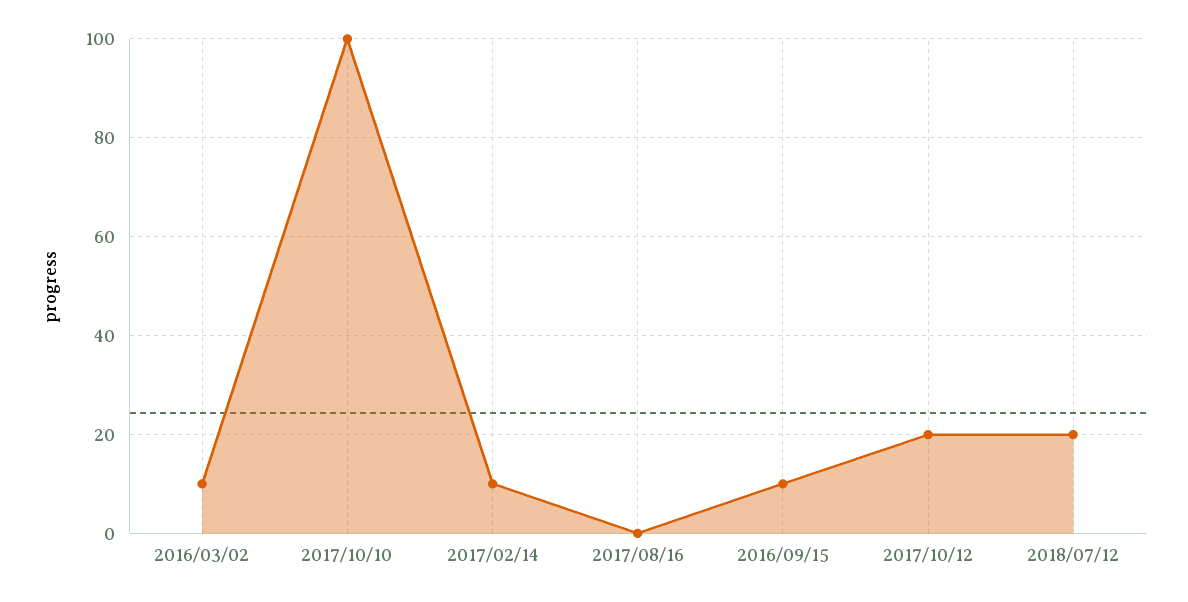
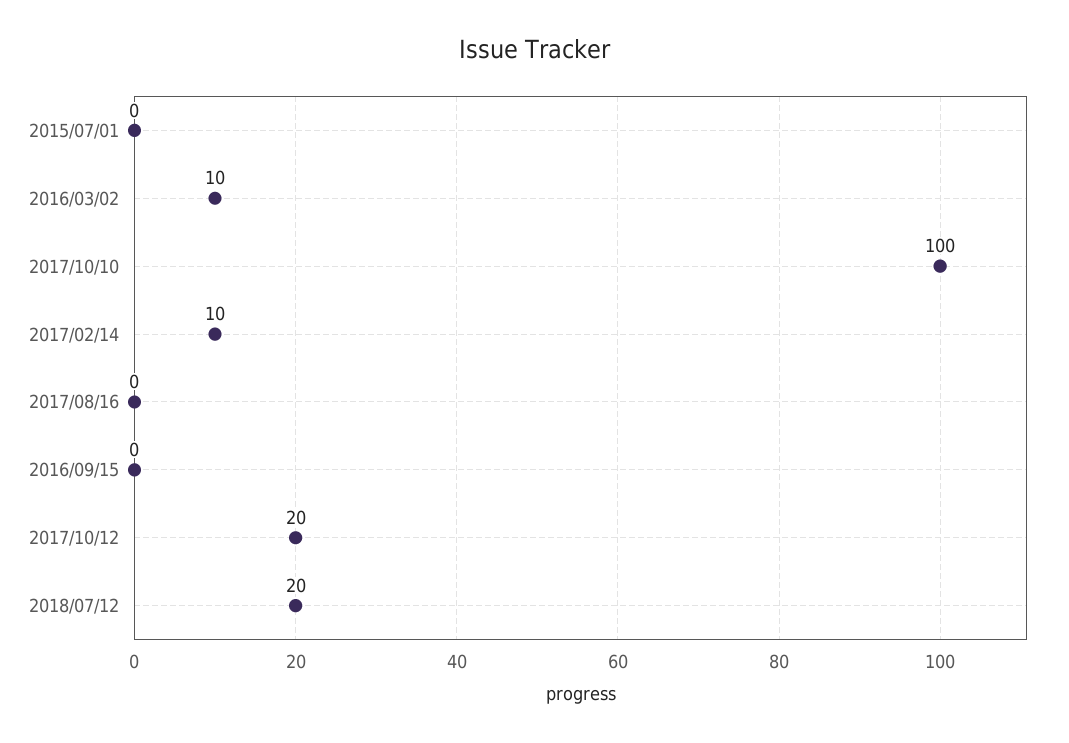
2016/09/15: 10 -> 0
2015/07/01: none -> 0

